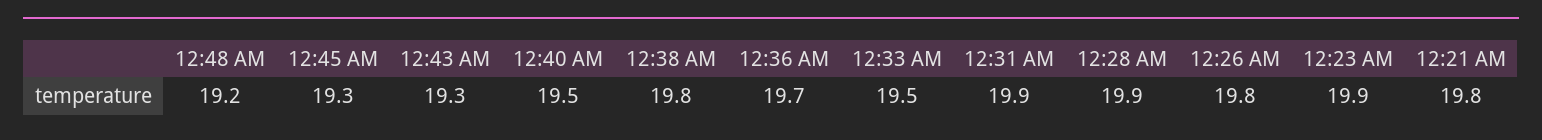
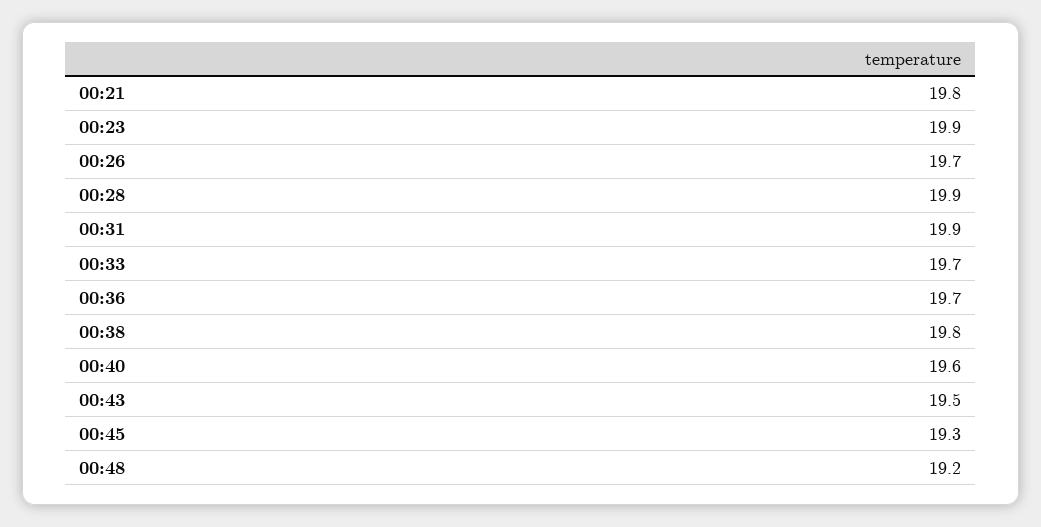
12:43 AM: 19.3 -> 19.5
12:40 AM: 19.5 -> 19.6
12:33 AM: 19.5 -> 19.7
12:26 AM: 19.8 -> 19.7

